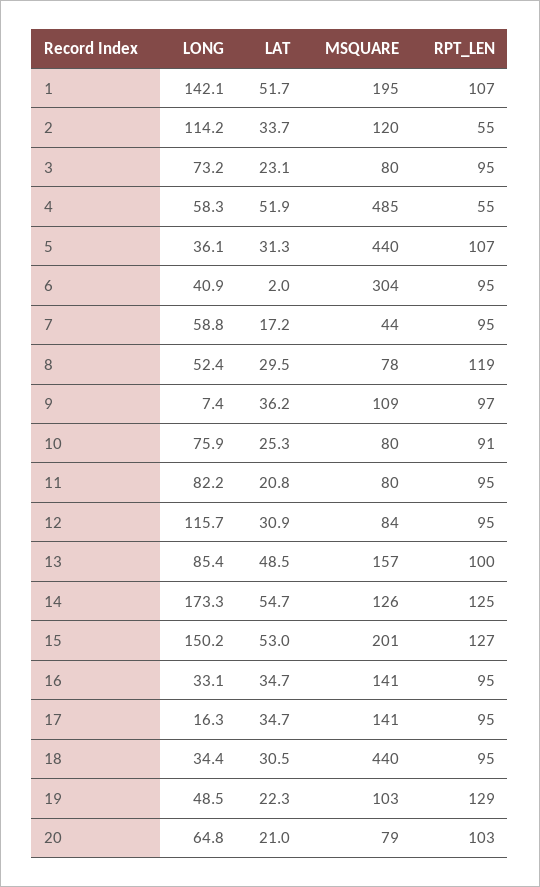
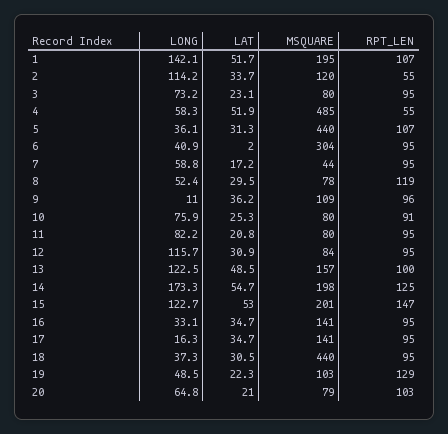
LONG, 9: 7.4 -> 11
RPT_LEN, 9: 97 -> 96
LONG, 13: 85.4 -> 122.5
MSQUARE, 14: 126 -> 198
LONG, 15: 150.2 -> 122.7
RPT_LEN, 15: 127 -> 147
LONG, 18: 34.4 -> 37.3

